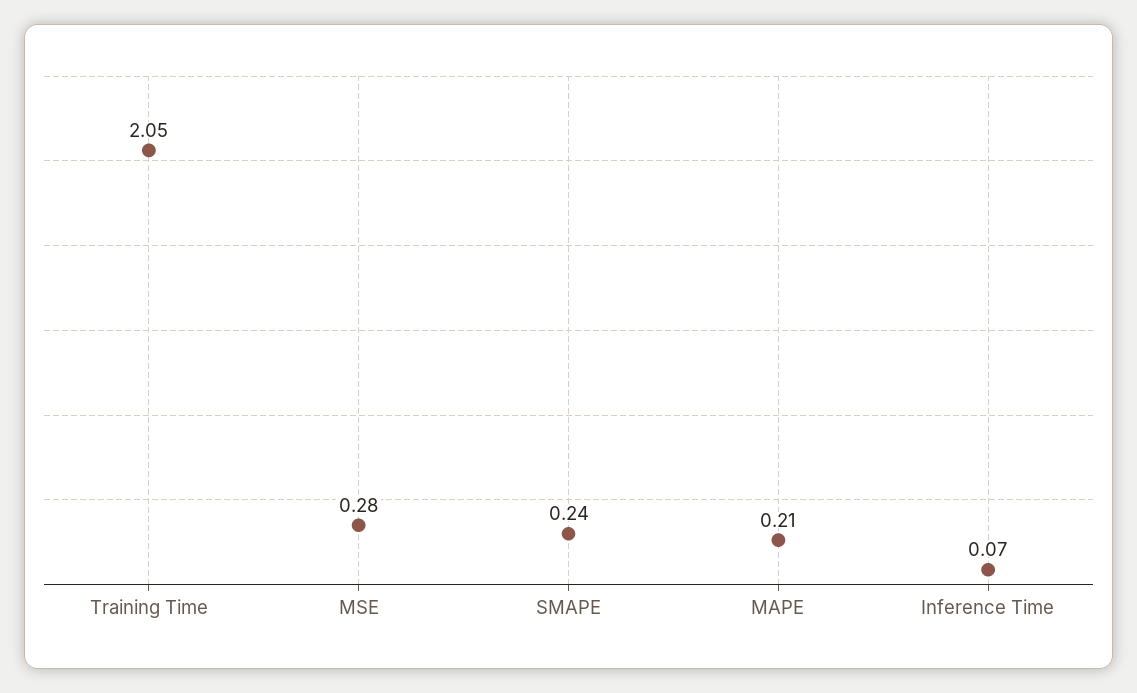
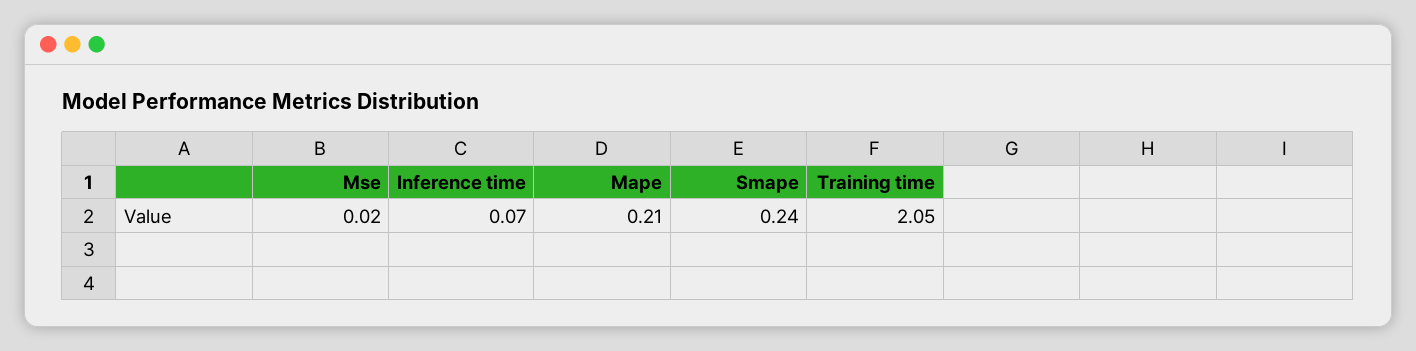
MSE: 0.28 -> 0.02

